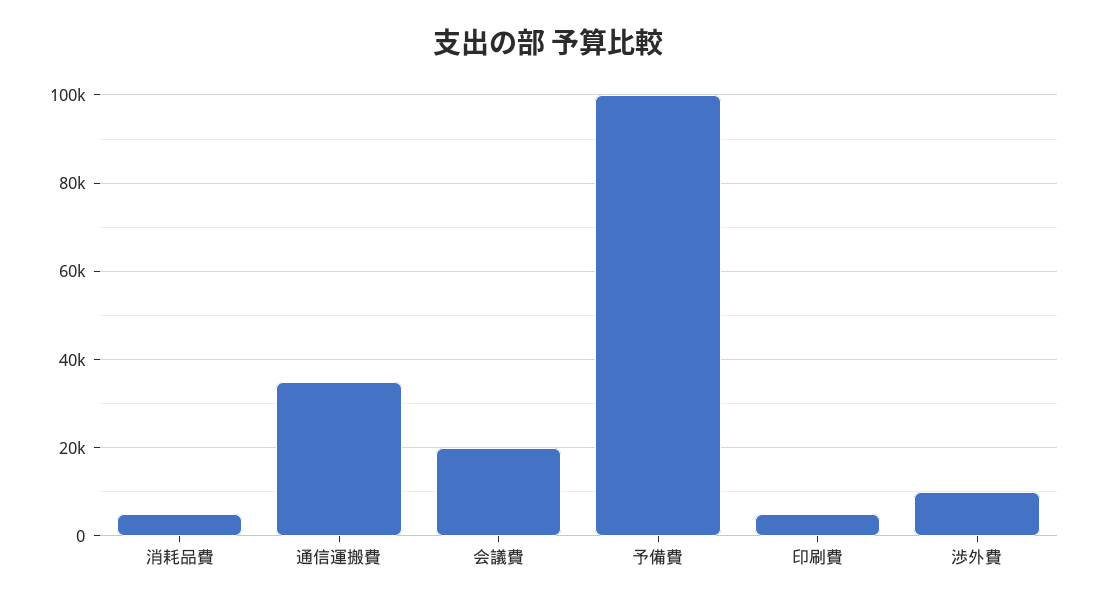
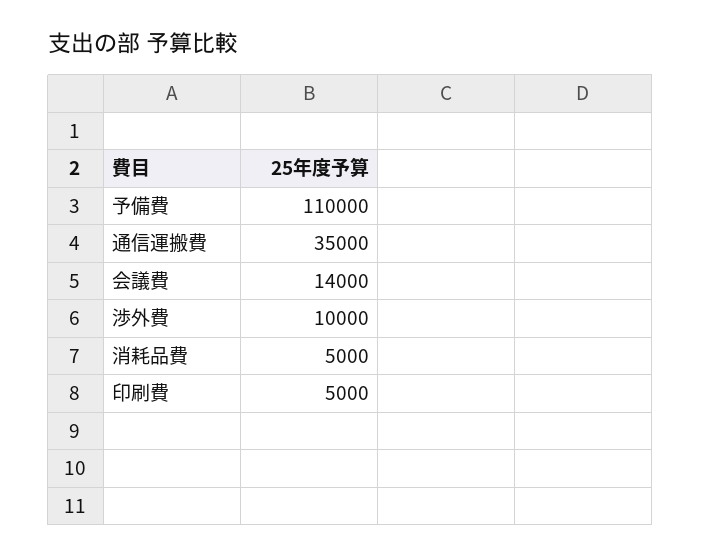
会議費: 20000 -> 14000
予備費: 100000 -> 110000

